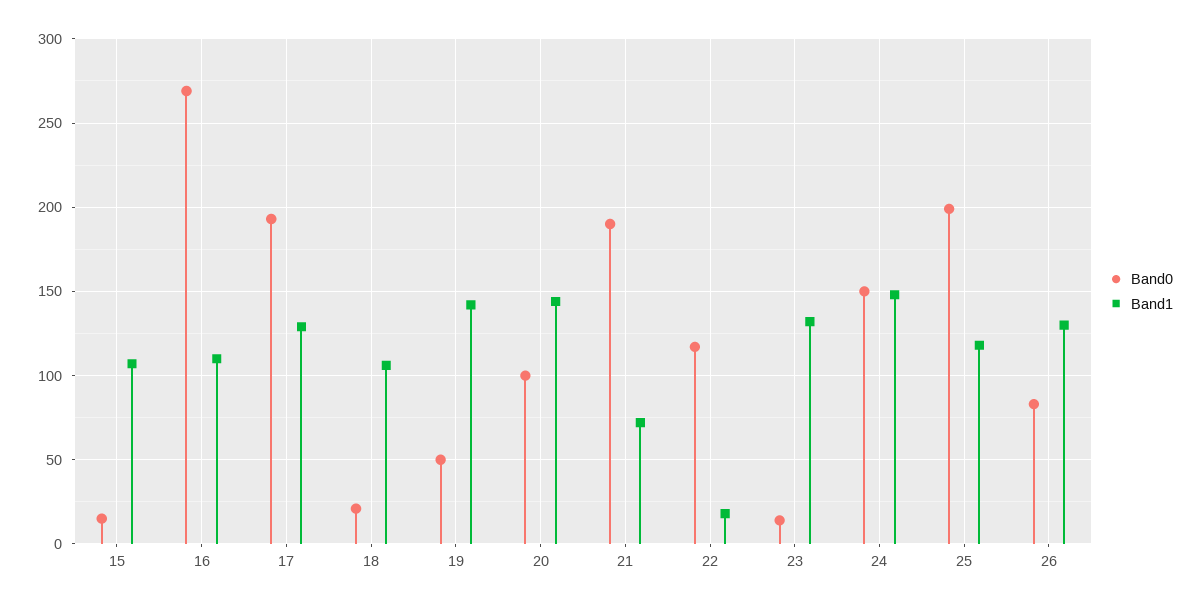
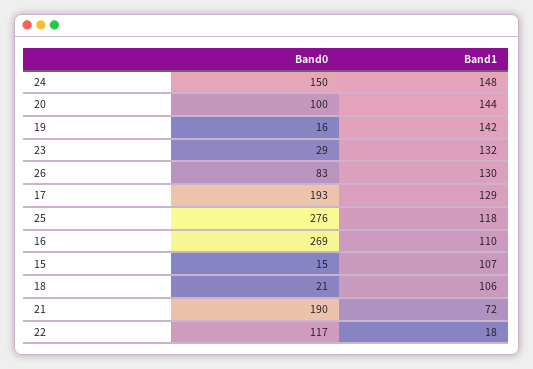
Band0, 19: 50 -> 16
Band0, 23: 15 -> 29
Band0, 25: 200 -> 276

